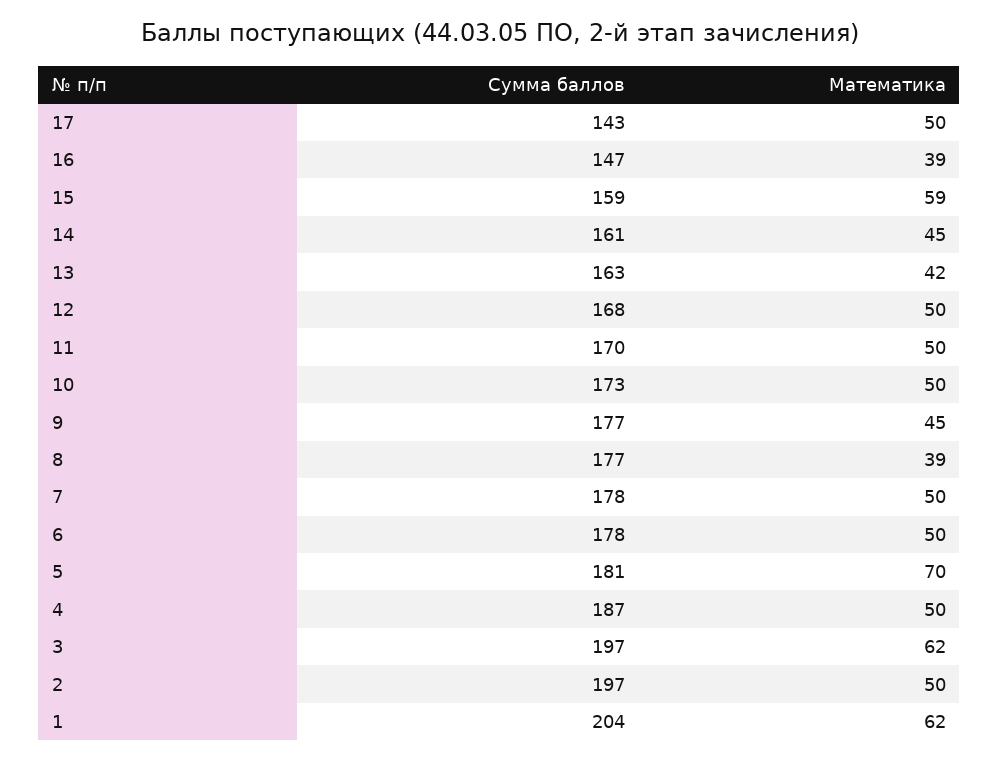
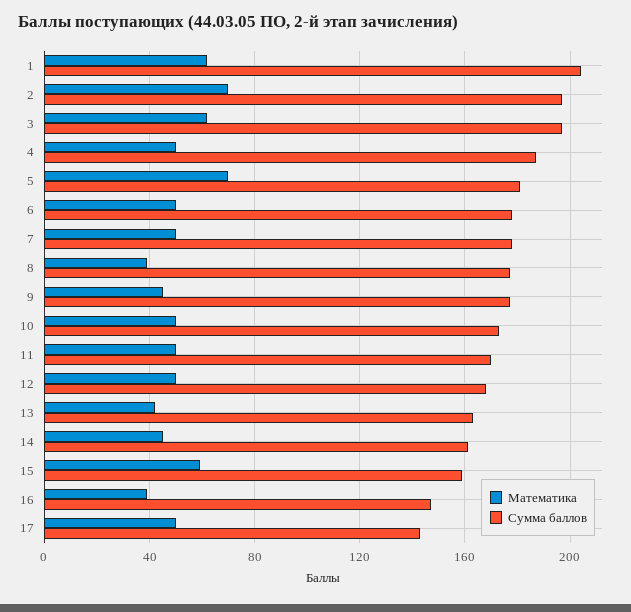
Математика, 2: 50 -> 70

